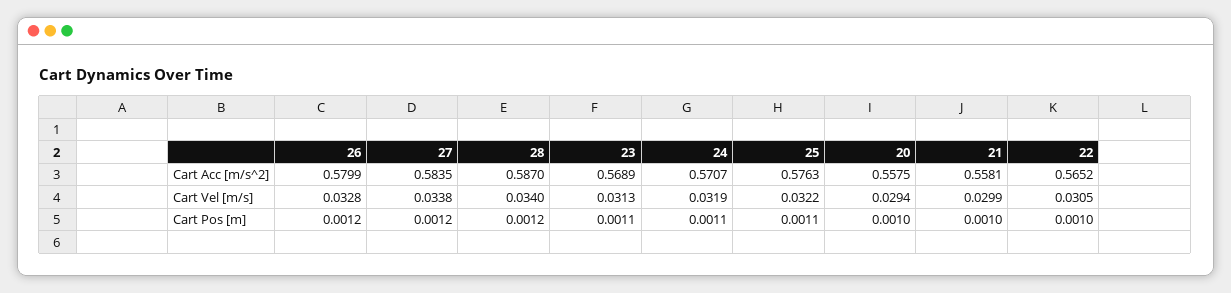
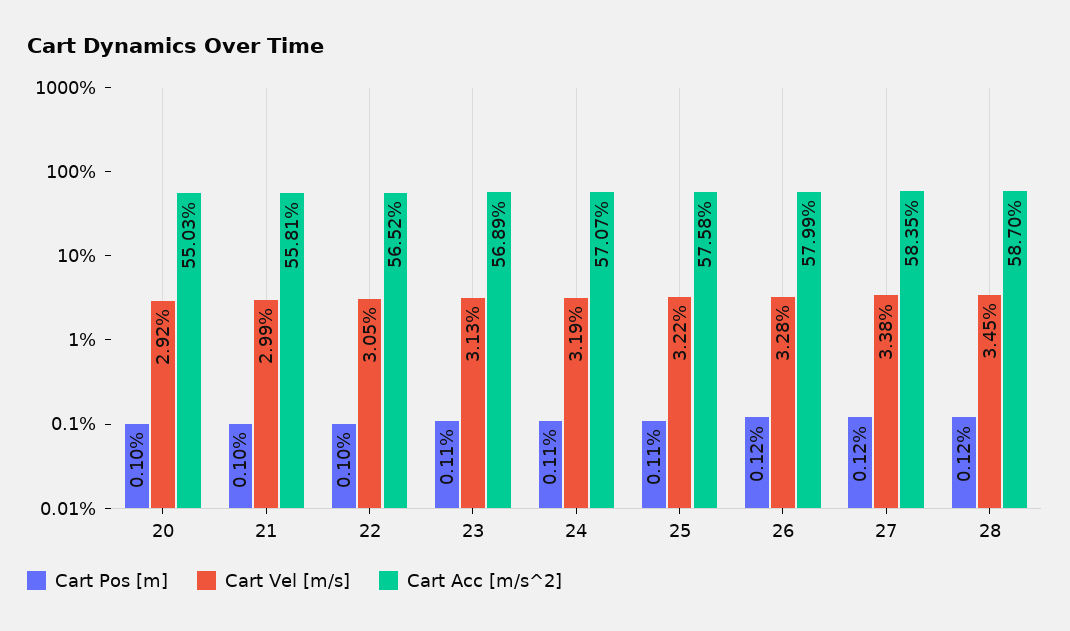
Cart Acc [m/s^2], 25: 0.5763 -> 0.5758
Cart Acc [m/s^2], 20: 0.5575 -> 0.5503
Cart Vel [m/s], 28: 0.034 -> 0.0345
Cart Vel [m/s], 20: 0.0294 -> 0.0292

